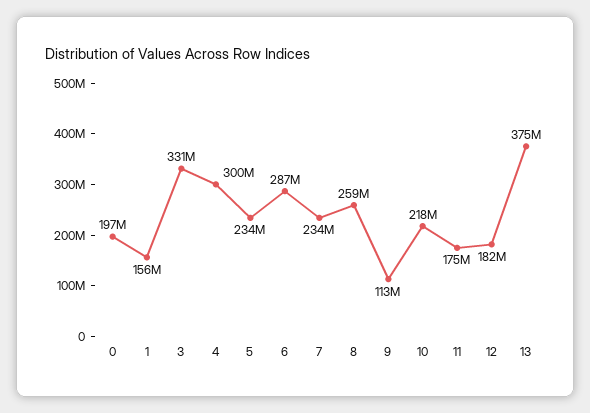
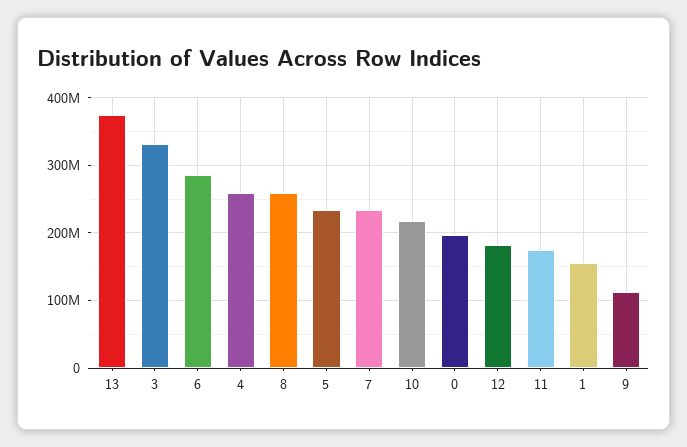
4: 300000000 -> 260000000

